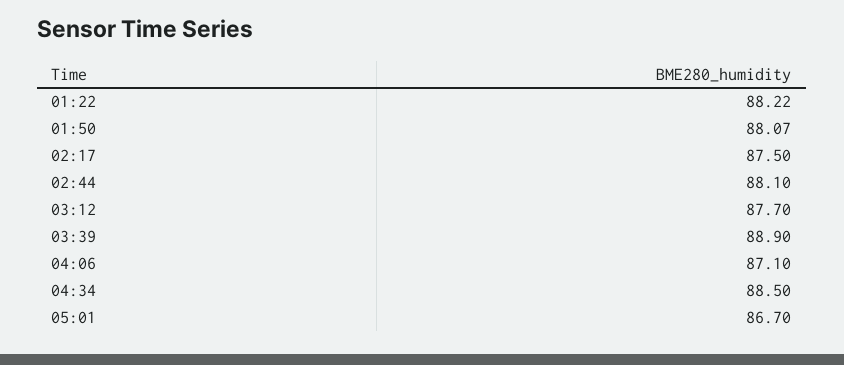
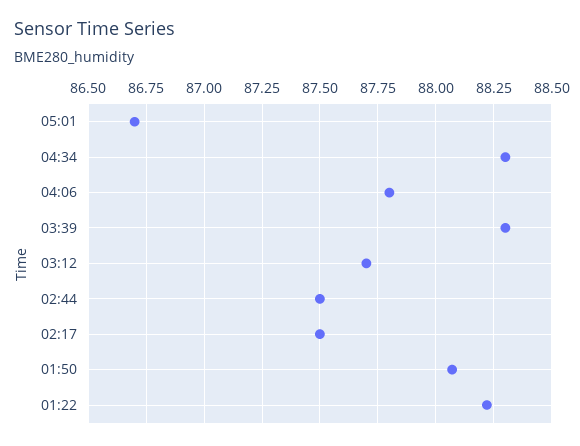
02:44: 88.1 -> 87.5
03:39: 88.9 -> 88.3
04:06: 87.1 -> 87.8
04:34: 88.5 -> 88.3

